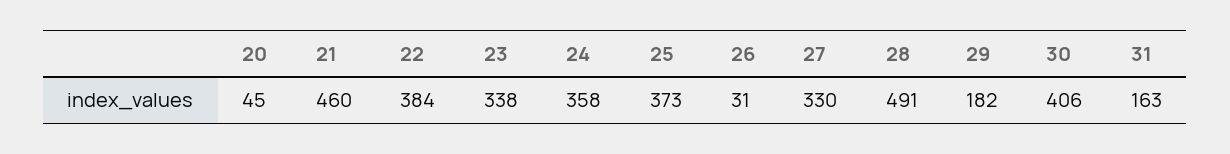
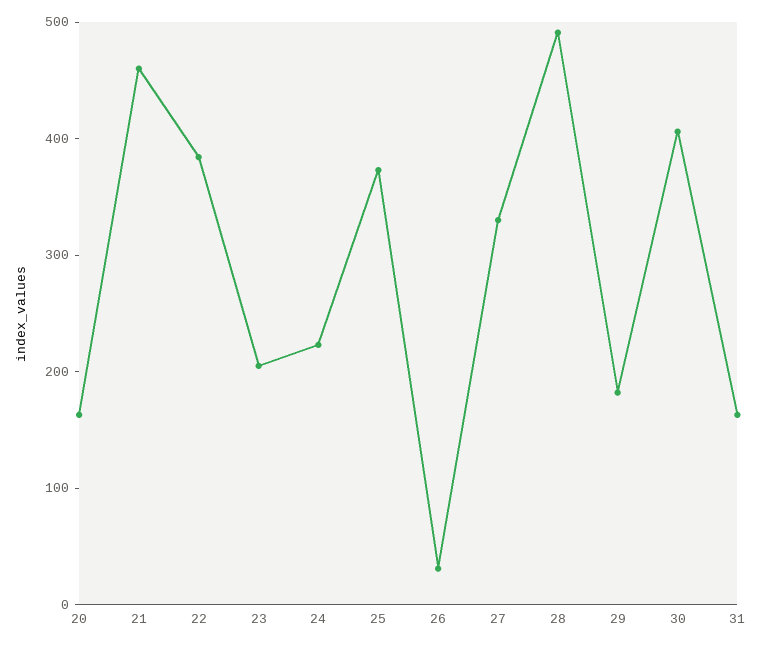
20: 45 -> 160
23: 338 -> 200
24: 358 -> 220

